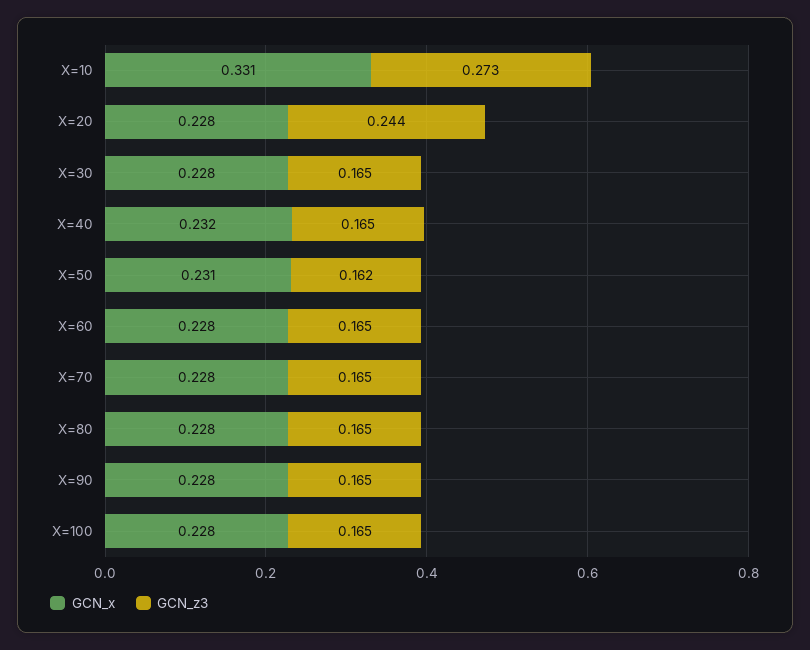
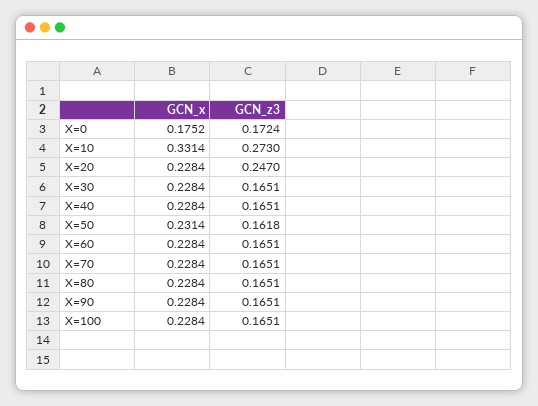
GCN_z3, X=20: 0.244 -> 0.247
GCN_x, X=40: 0.232 -> 0.2284
GCN_x, X=0: none -> 0.1752
GCN_z3, X=0: none -> 0.1724

